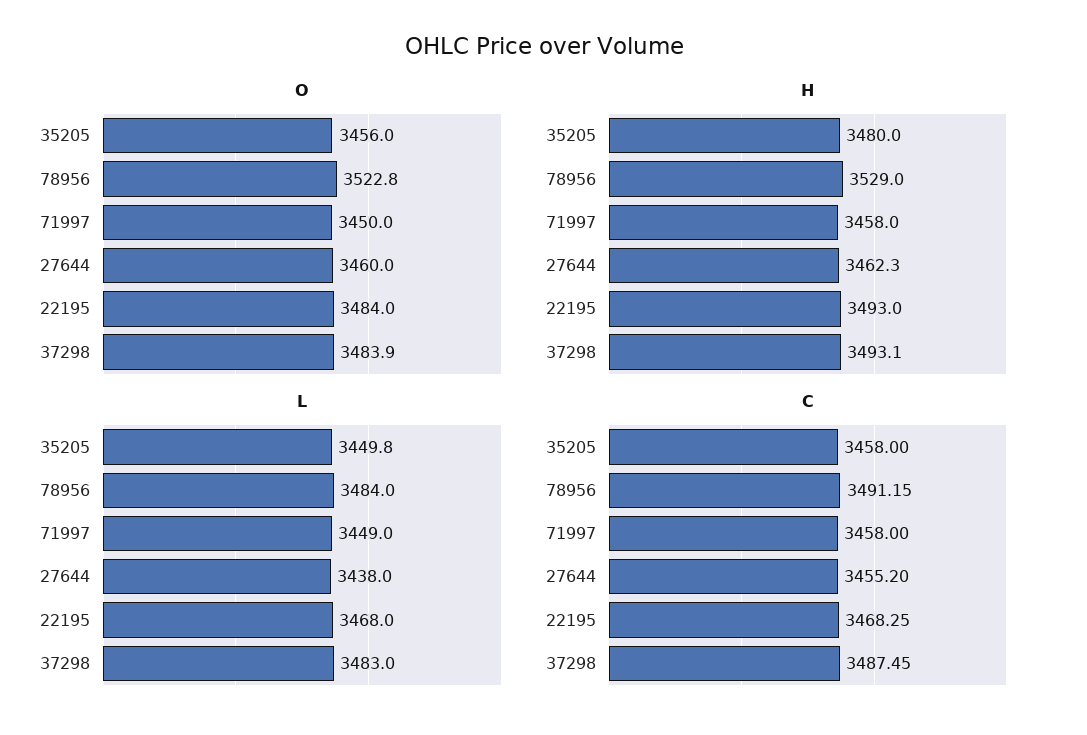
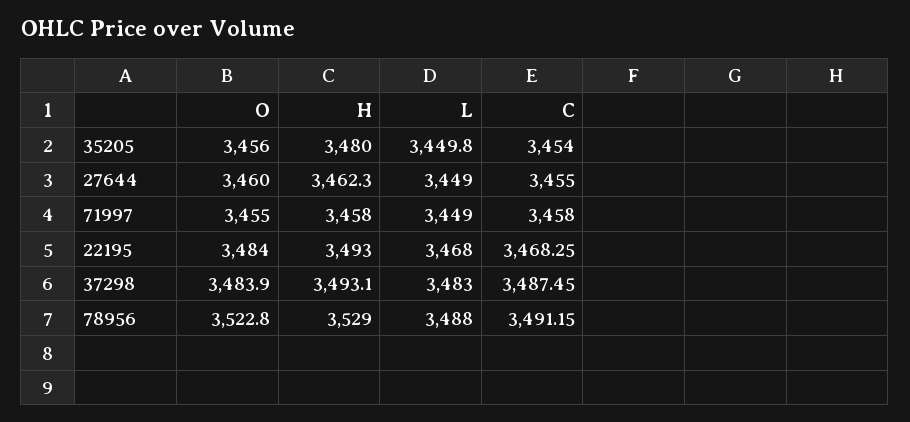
O, 71997: 3450 -> 3455
L, 78956: 3484 -> 3488
L, 27644: 3438 -> 3449
C, 35205: 3458 -> 3454
C, 27644: 3455.2 -> 3455

